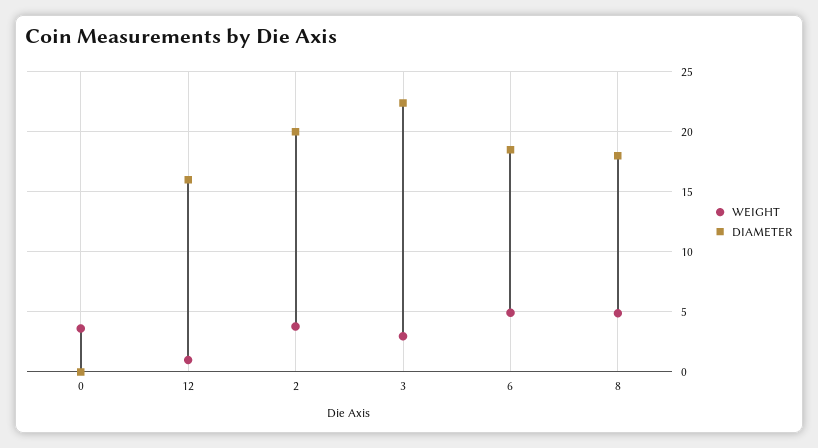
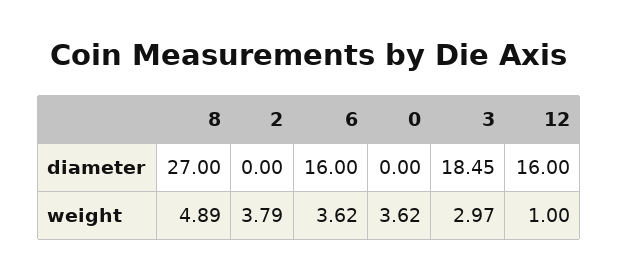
DIAMETER, 2: 20 -> 0
DIAMETER, 3: 22.5 -> 18.45
WEIGHT, 6: 5 -> 3.62
DIAMETER, 6: 18.5 -> 16
DIAMETER, 8: 18 -> 27

